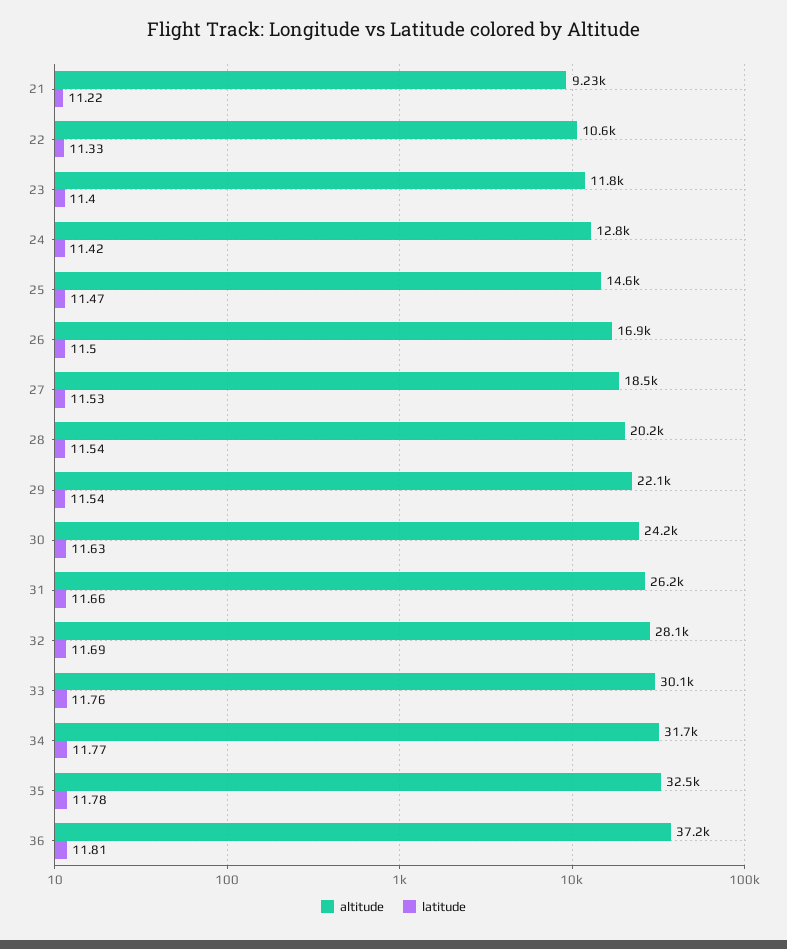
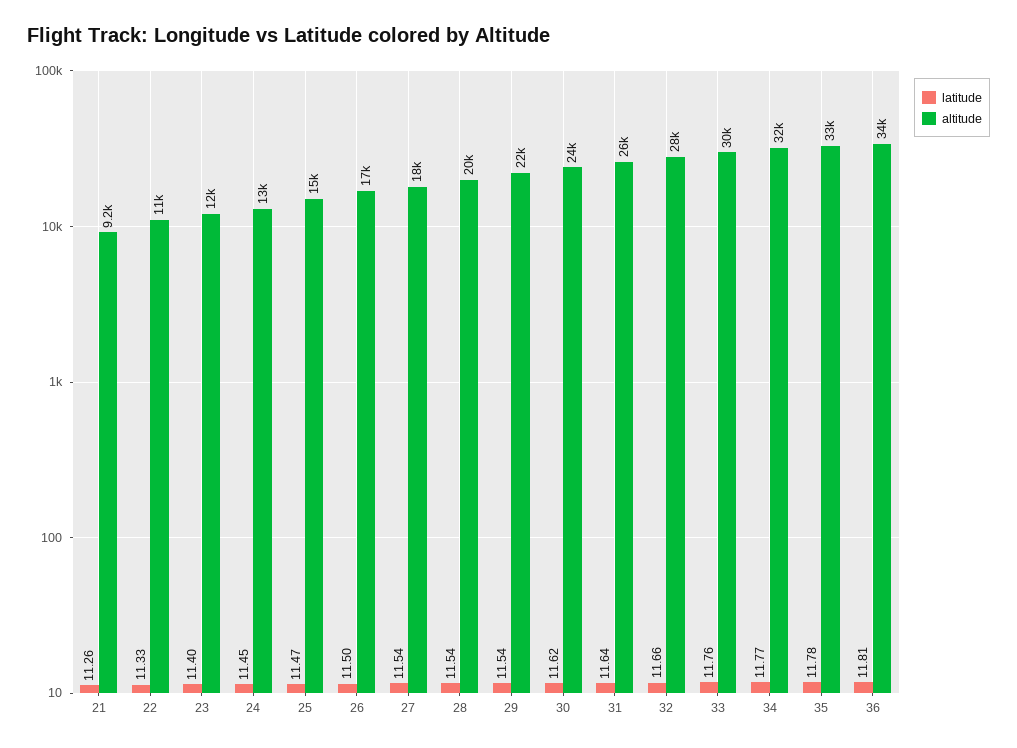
latitude, 21: 11.22 -> 11.26
latitude, 24: 11.42 -> 11.45
latitude, 27: 11.53 -> 11.54
latitude, 30: 11.63 -> 11.62
latitude, 31: 11.66 -> 11.64
latitude, 32: 11.69 -> 11.66
altitude, 36: 37200 -> 34000

